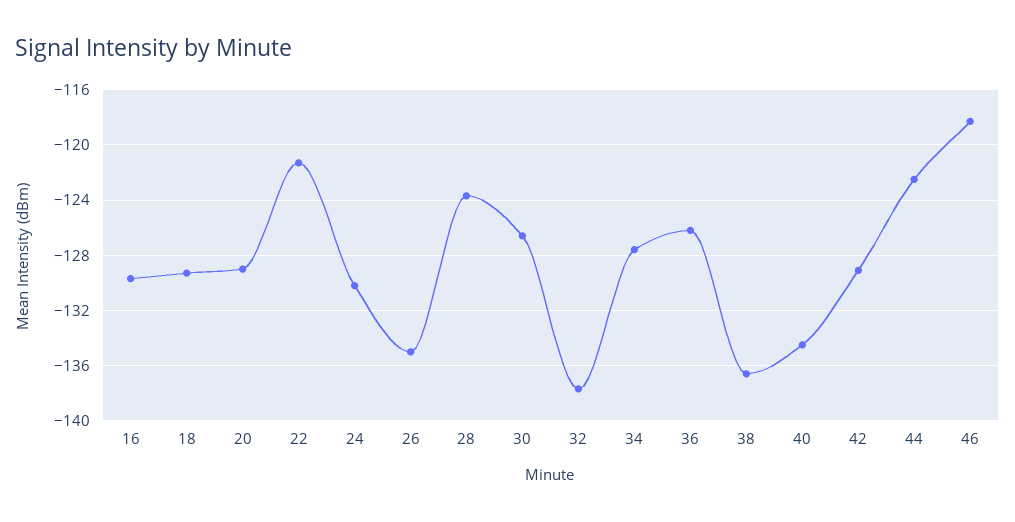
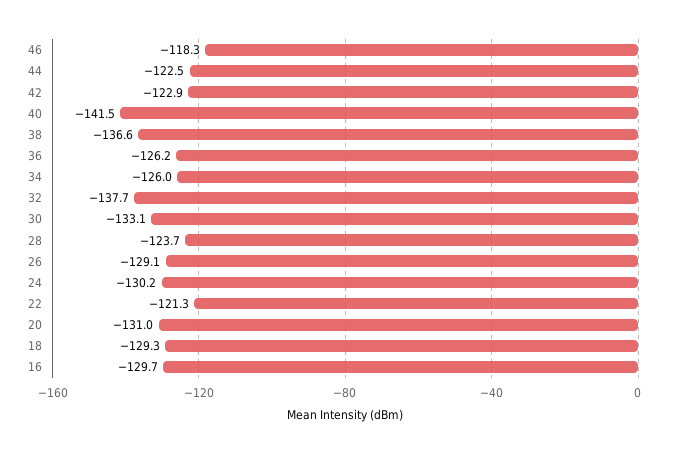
20: -129 -> -131
26: -135 -> -129.1
30: -126.5 -> -133.1
34: -127.5 -> -126
40: -134.5 -> -141.5
42: -129 -> -122.9

